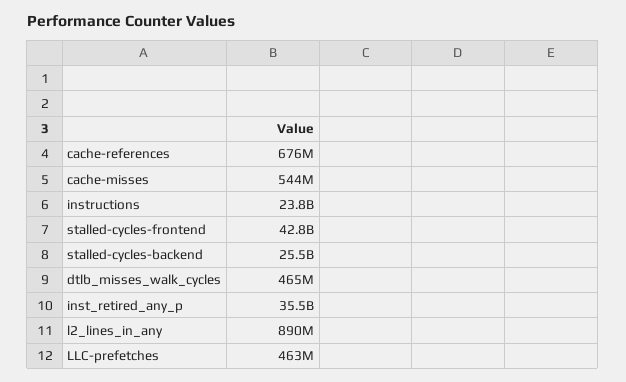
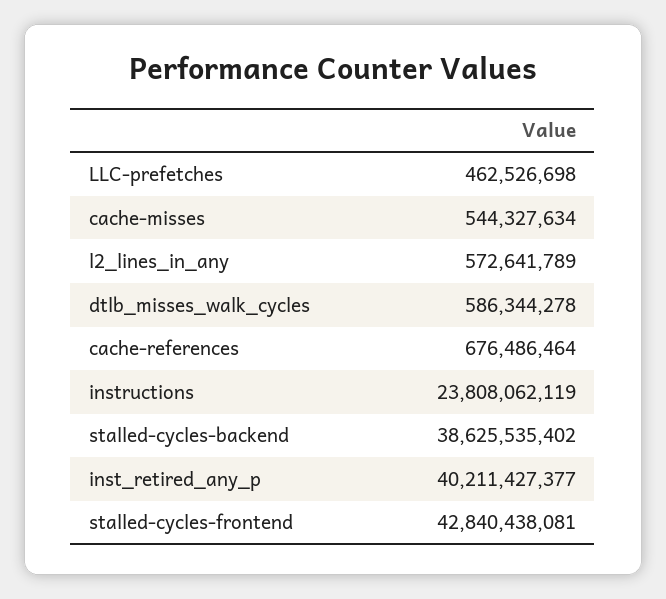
stalled-cycles-backend: 25500000000 -> 38625535402
dtlb_misses_walk_cycles: 465000000 -> 586344278
inst_retired_any_p: 35500000000 -> 40211427377
l2_lines_in_any: 890000000 -> 572641789

